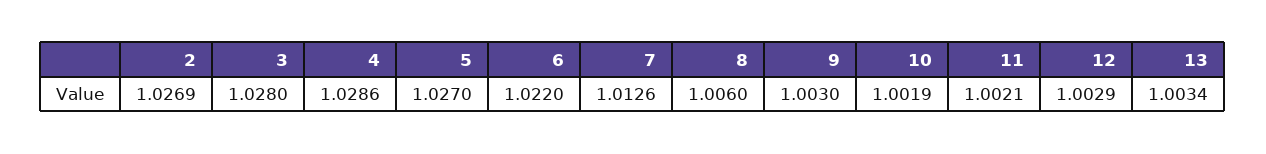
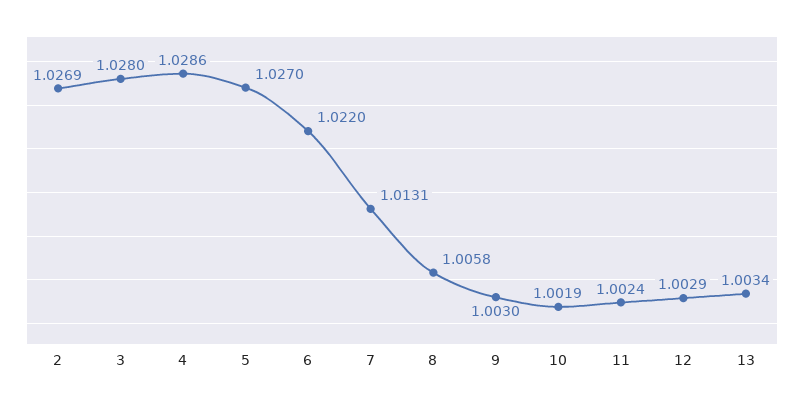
7: 1.0126 -> 1.0131
8: 1.006 -> 1.0058
11: 1.0021 -> 1.0024

